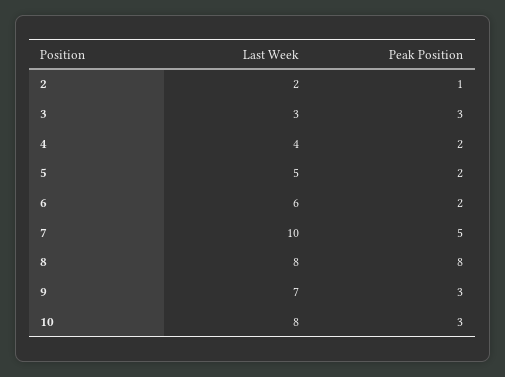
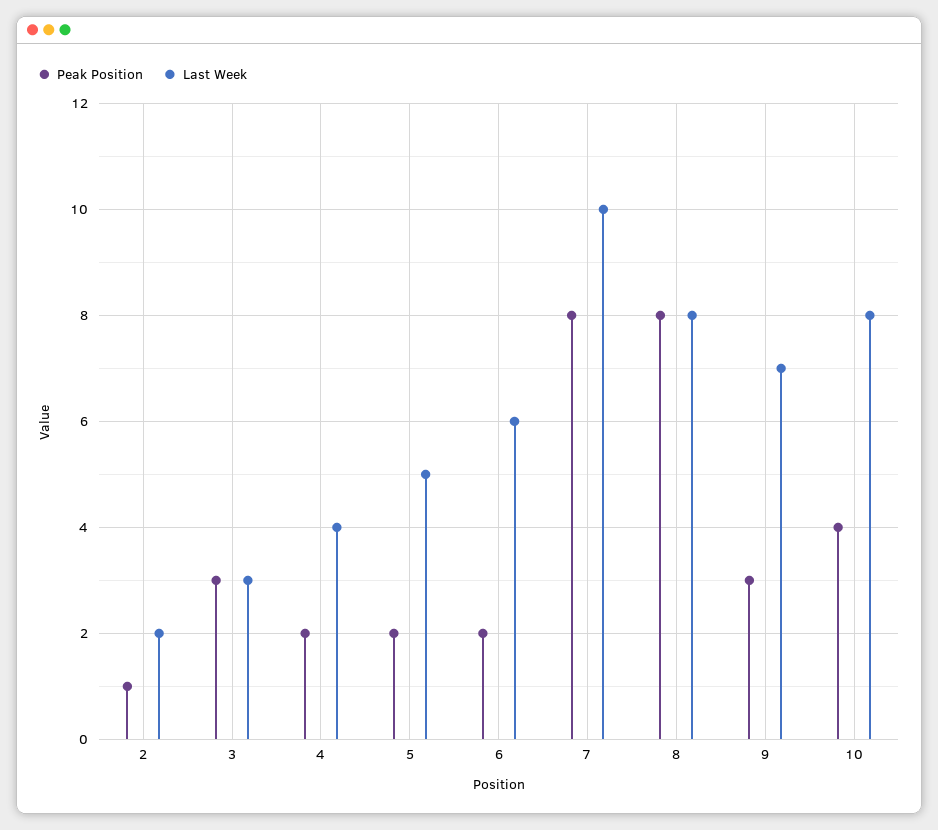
Peak Position, 7: 5 -> 8
Peak Position, 10: 3 -> 4

